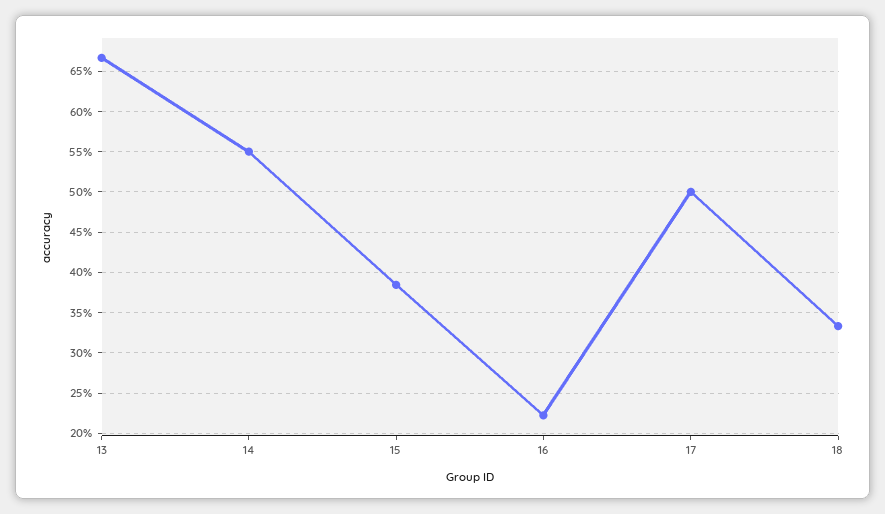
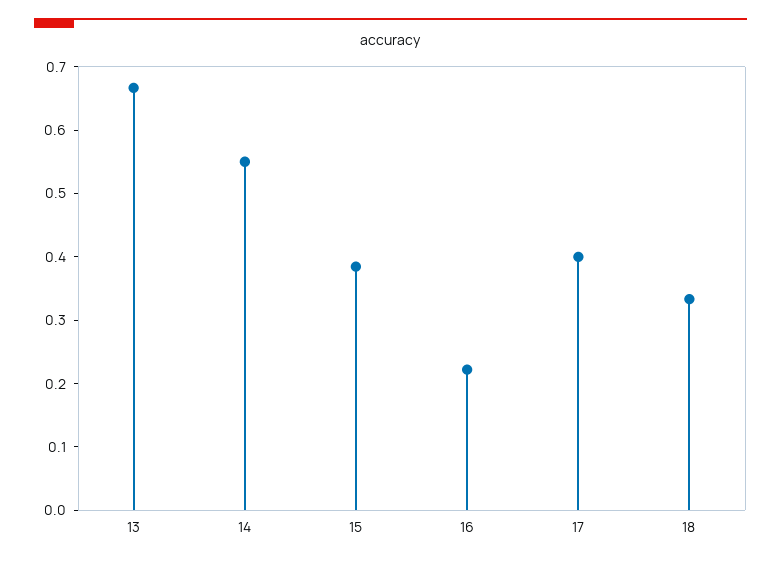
17: 0.5 -> 0.4

